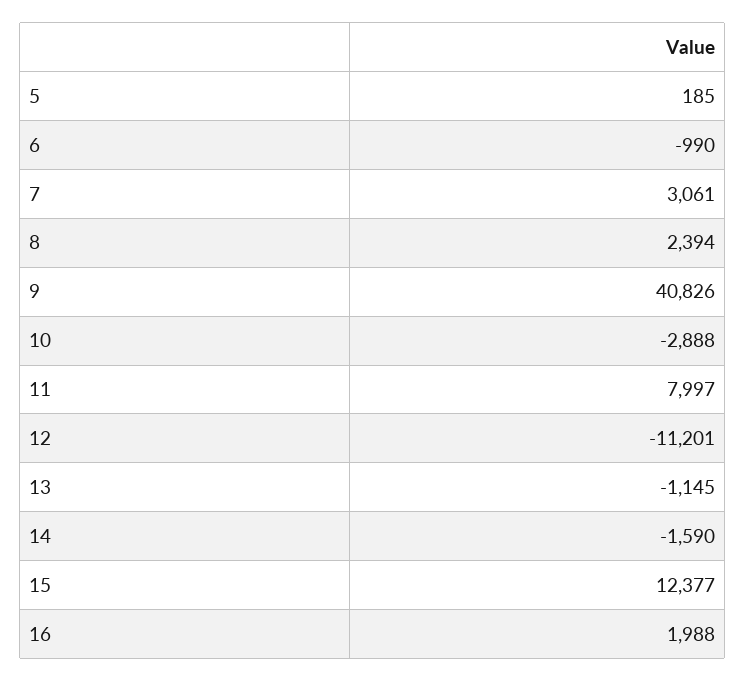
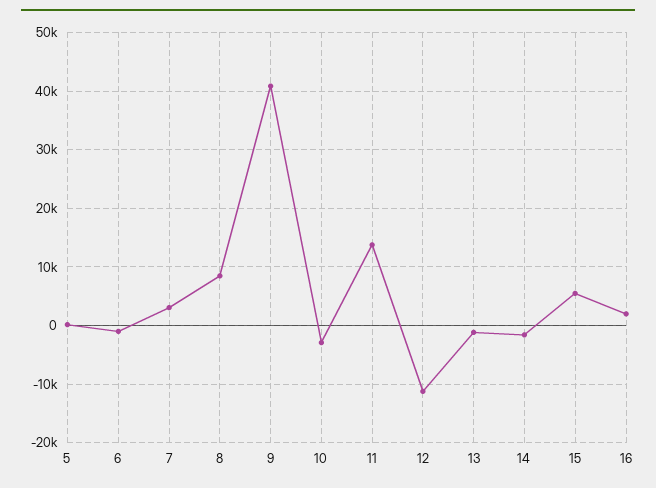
8: 2394 -> 8000
11: 7997 -> 14000
15: 12377 -> 6000

